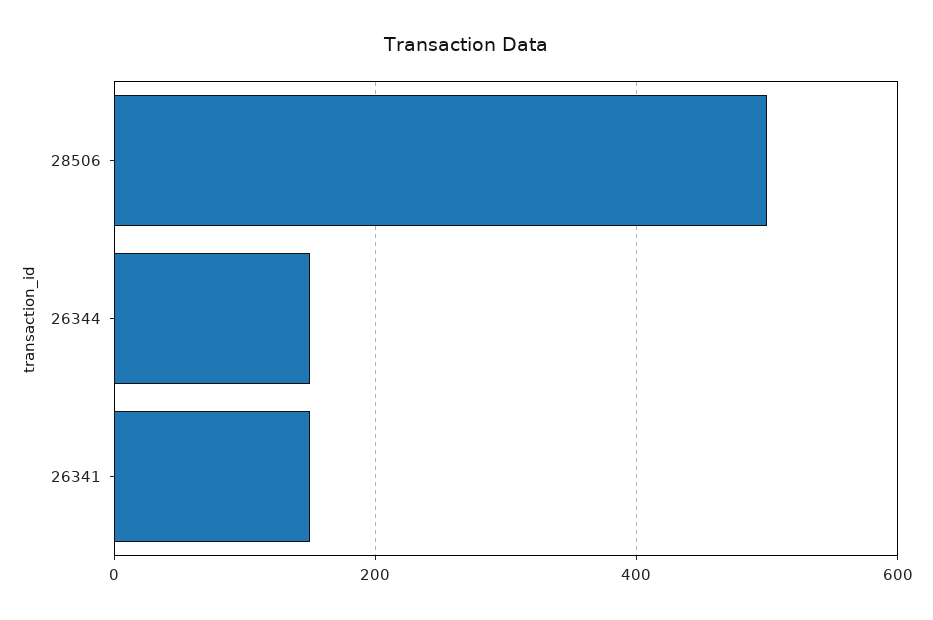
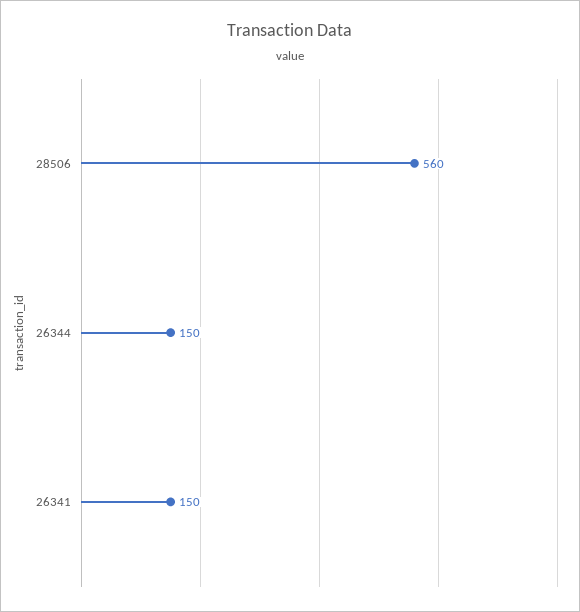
28506: 500 -> 560

